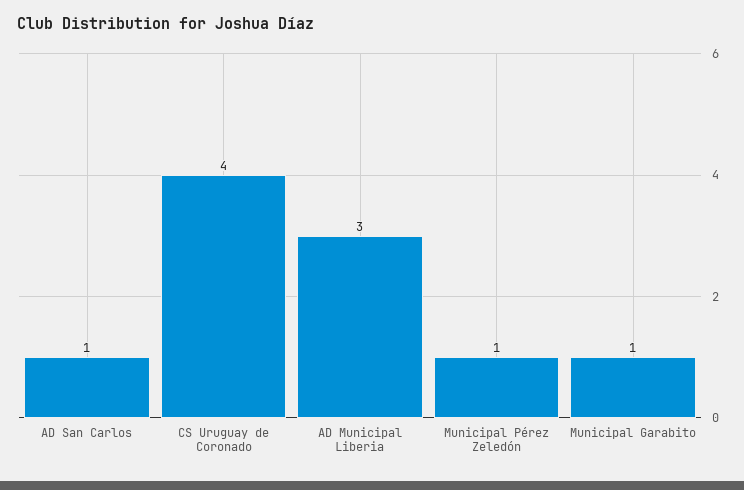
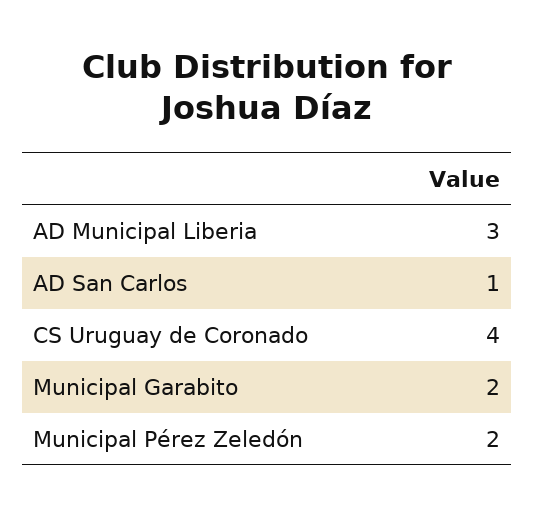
Municipal Pérez Zeledón: 1 -> 2
Municipal Garabito: 1 -> 2

